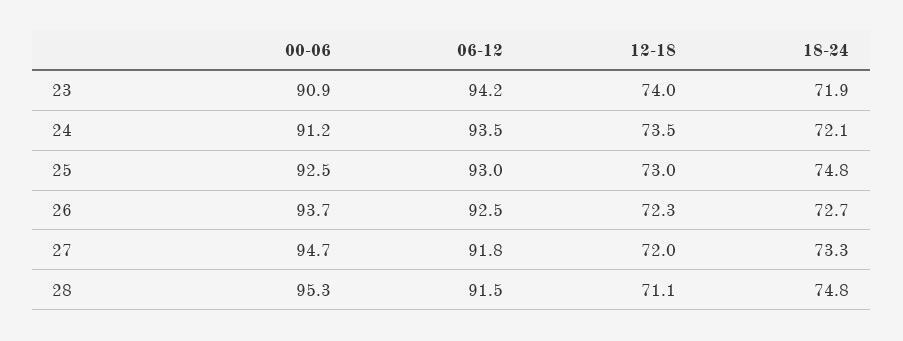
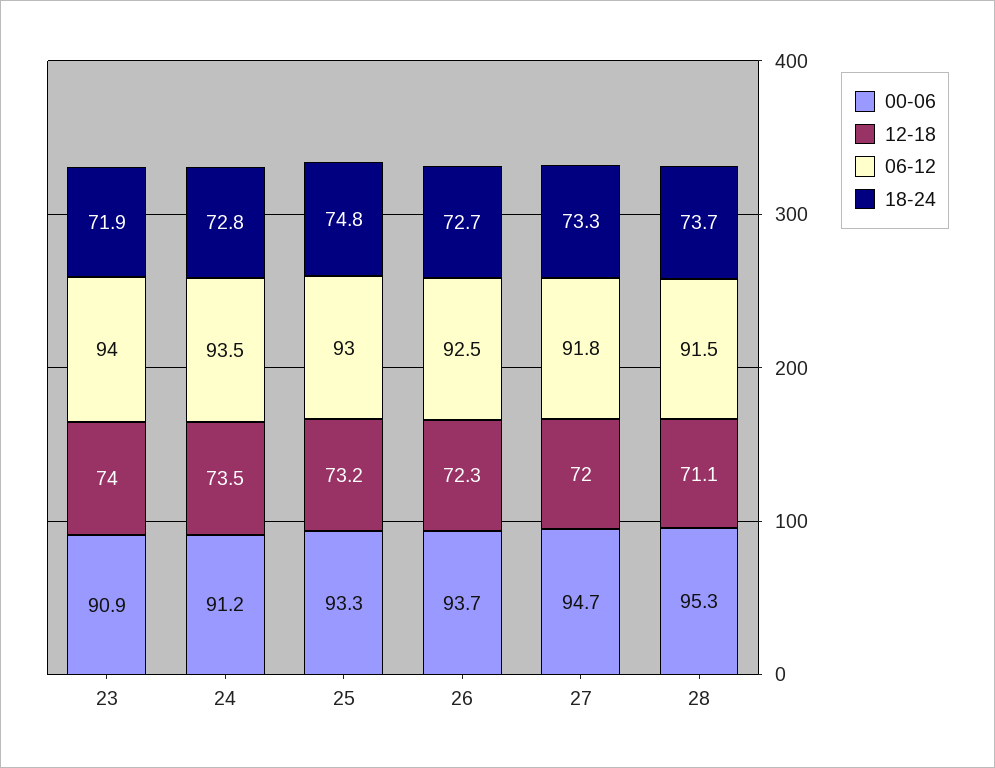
06-12, 23: 94.2 -> 94
18-24, 24: 72.1 -> 72.8
00-06, 25: 92.5 -> 93.3
12-18, 25: 73 -> 73.2
18-24, 28: 74.8 -> 73.7

